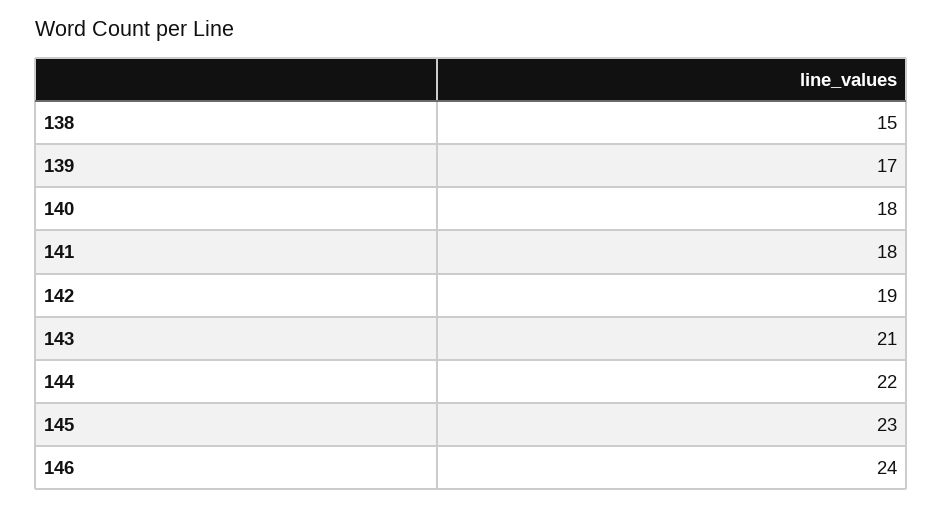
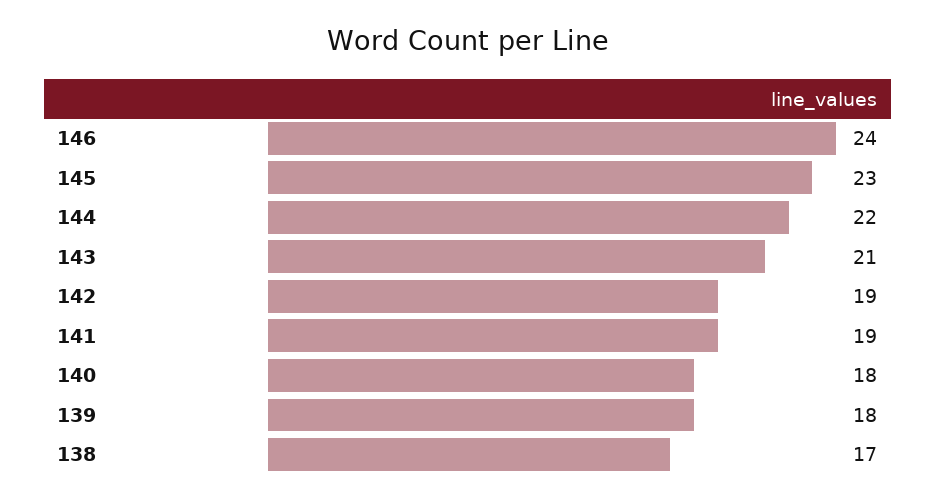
138: 15 -> 17
139: 17 -> 18
141: 18 -> 19

